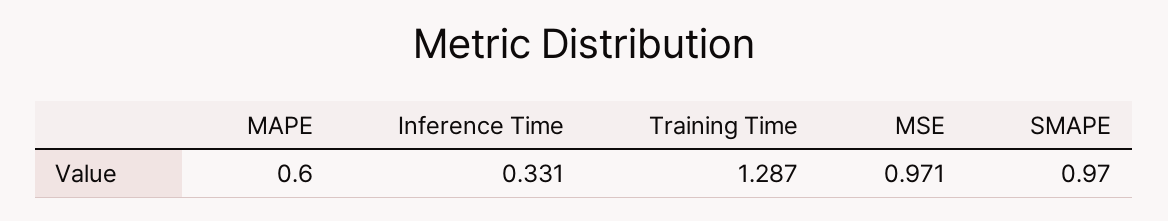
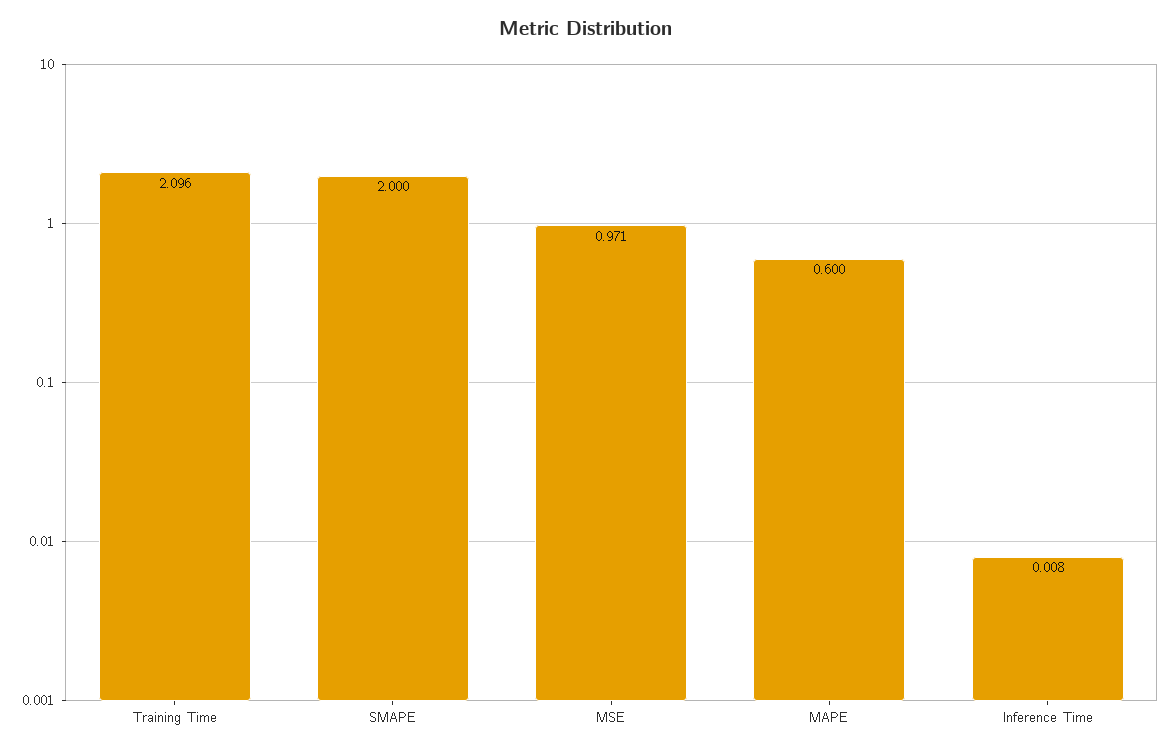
Inference Time: 0.331 -> 0.008
Training Time: 1.287 -> 2.096
SMAPE: 0.97 -> 2

